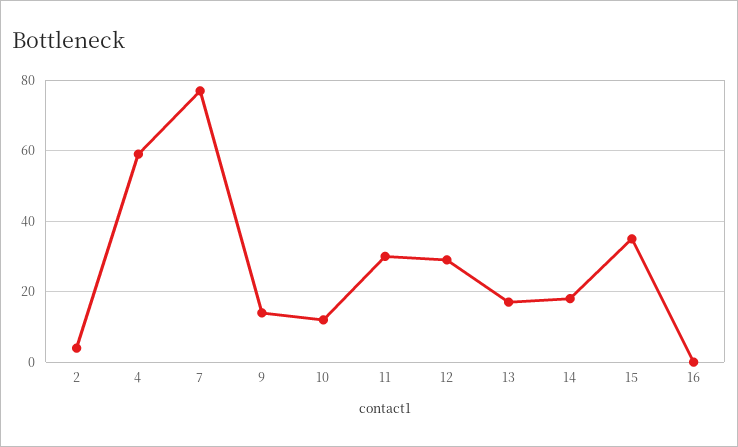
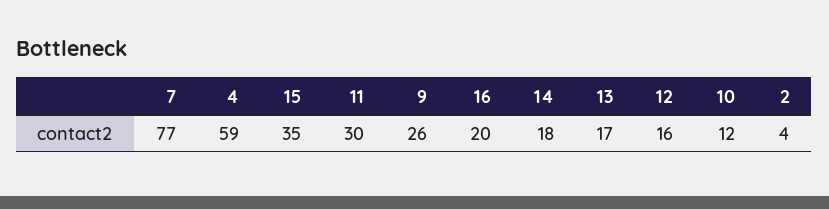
9: 15 -> 26
12: 30 -> 16
16: 0 -> 20

